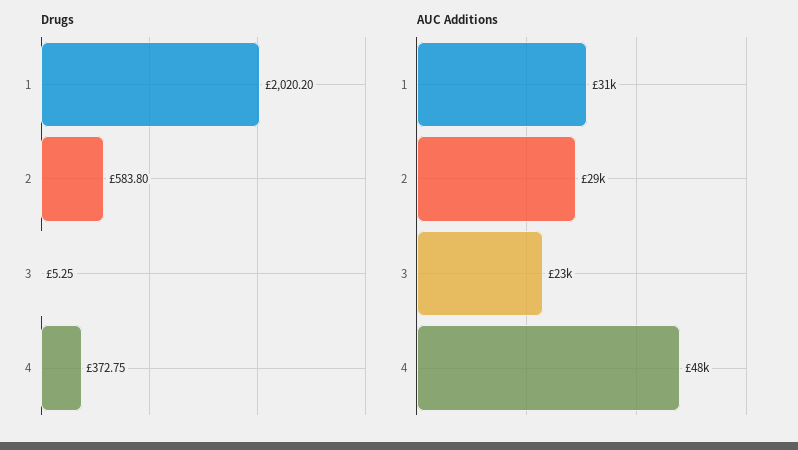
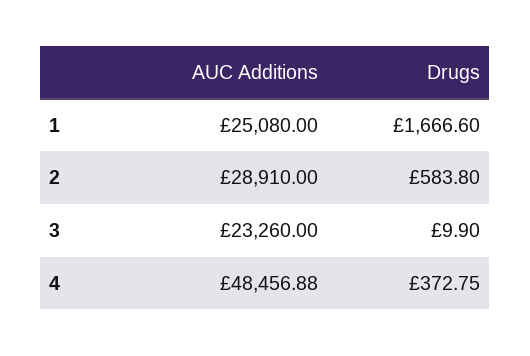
Drugs, 1: 2020.2 -> 1666.6
Drugs, 3: 5.25 -> 9.9
AUC Additions, 1: 31000 -> 25080

